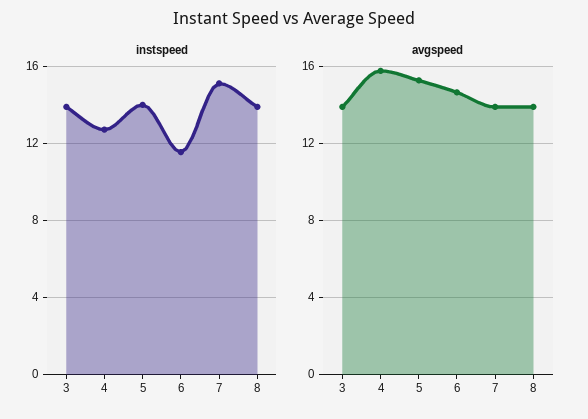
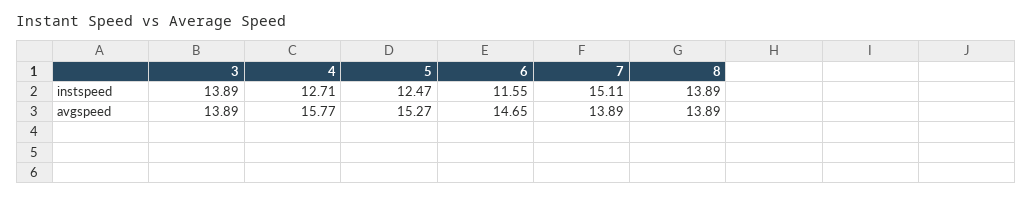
instspeed, 5: 14 -> 12.47

